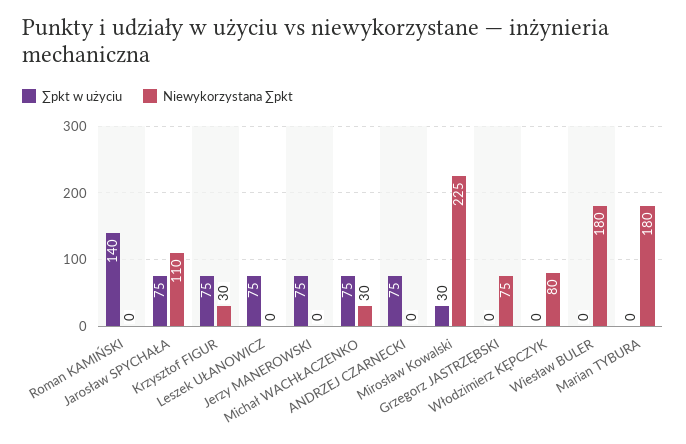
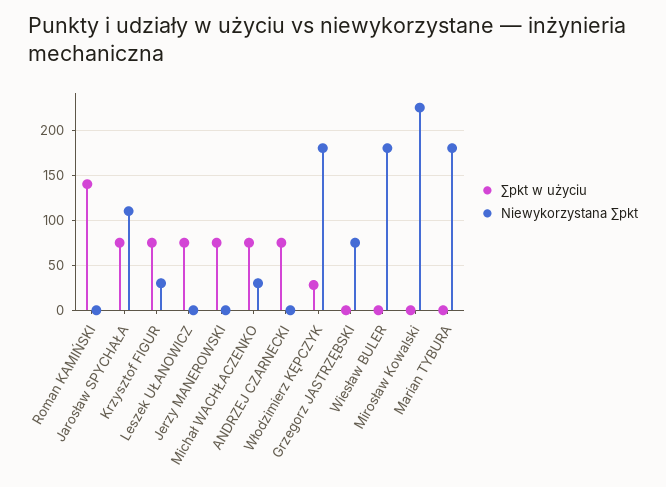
∑pkt w użyciu, Mirosław Kowalski: 30 -> 0
∑pkt w użyciu, Włodzimierz KĘPCZYK: 0 -> 30
Niewykorzystana ∑pkt, Włodzimierz KĘPCZYK: 80 -> 180

